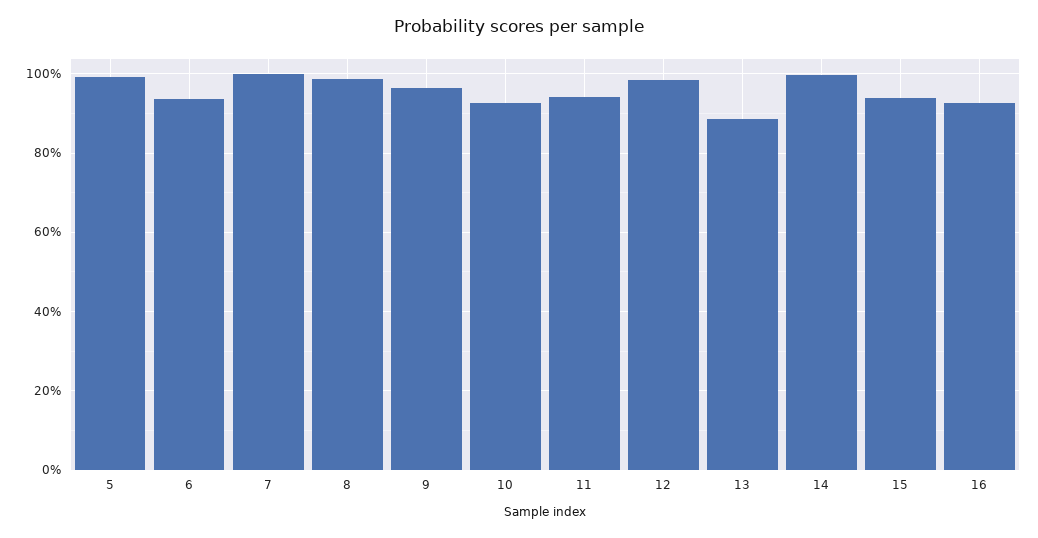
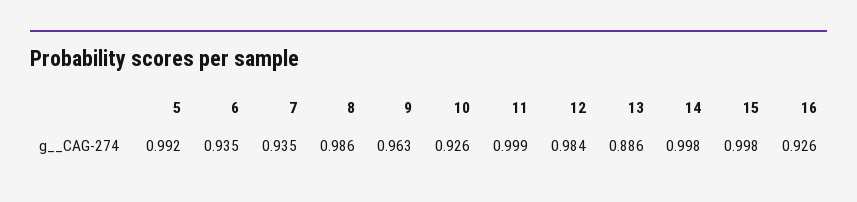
7: 1 -> 0.935
11: 0.94 -> 0.999
15: 0.94 -> 0.998

